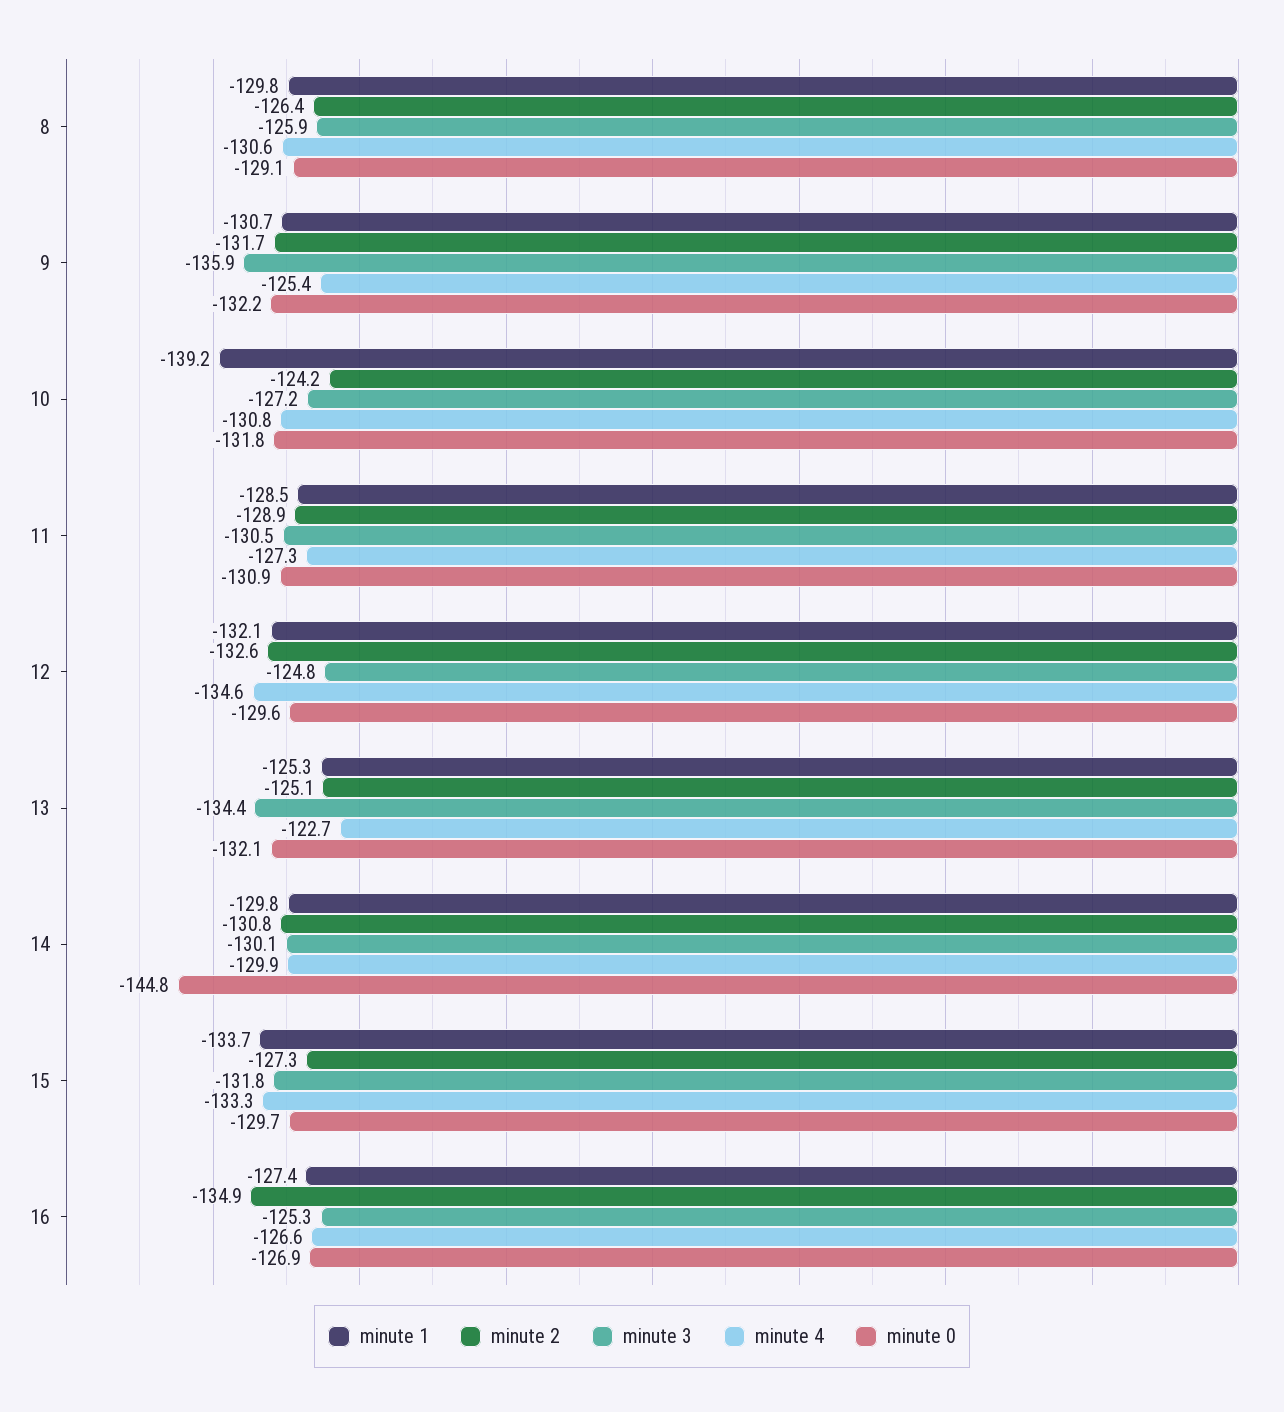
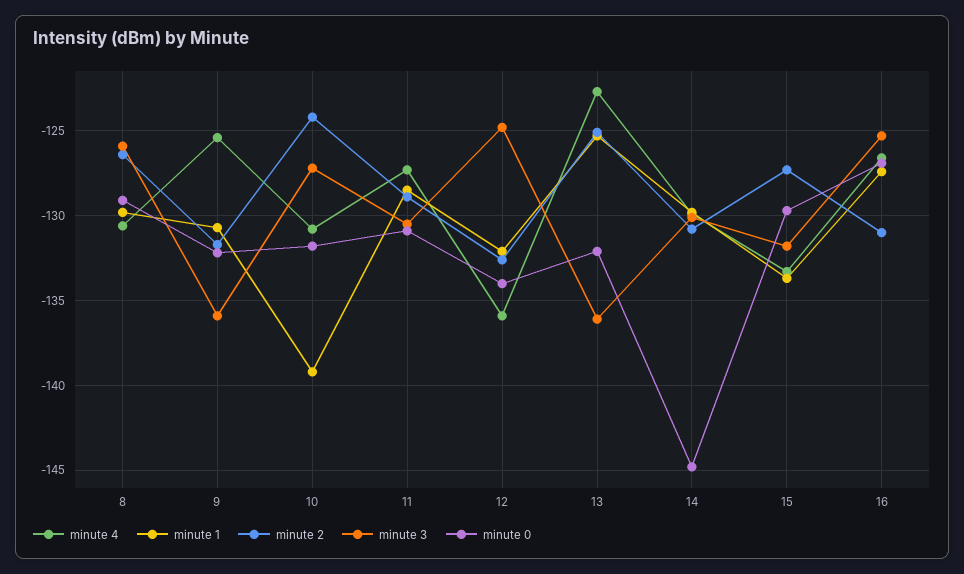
minute 4, 12: -134.6 -> -136
minute 0, 12: -129.6 -> -134
minute 3, 13: -134.4 -> -136
minute 2, 16: -134.9 -> -131

